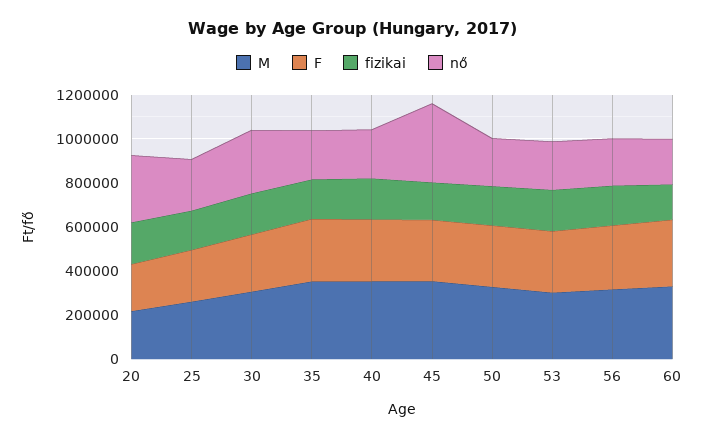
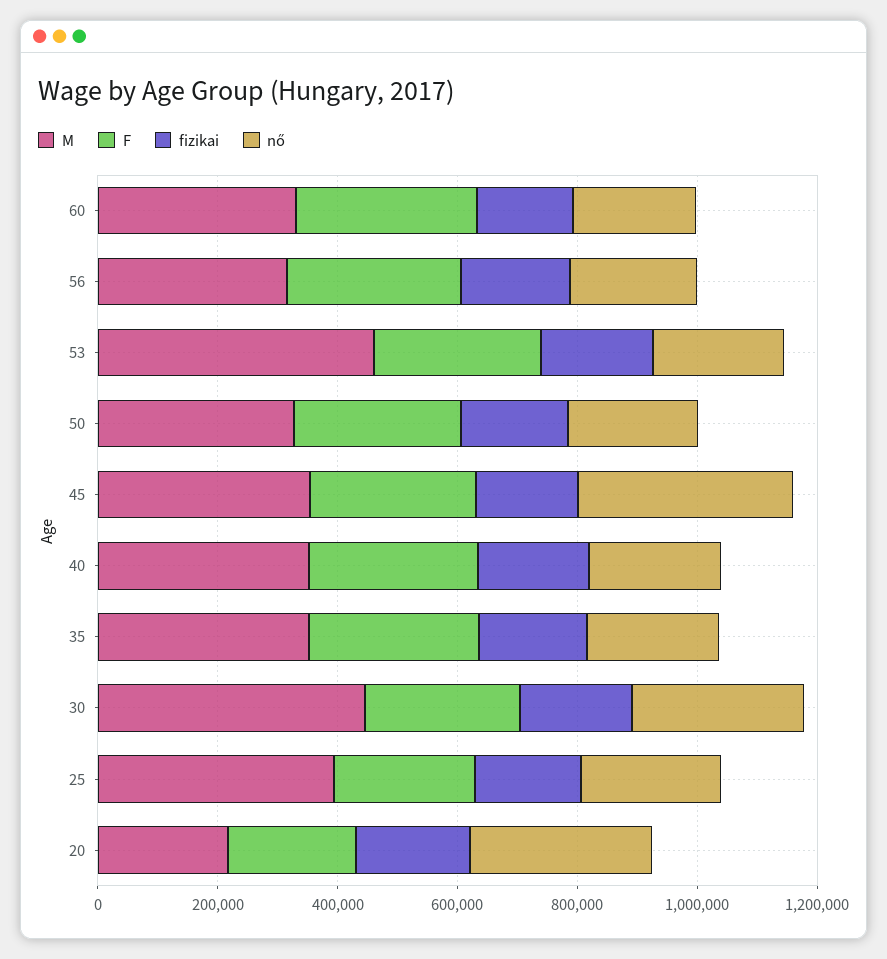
M, 25: 250000 -> 400000
M, 30: 300000 -> 450000
M, 53: 300000 -> 450000

